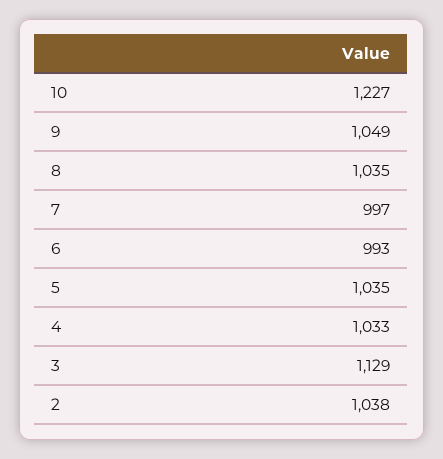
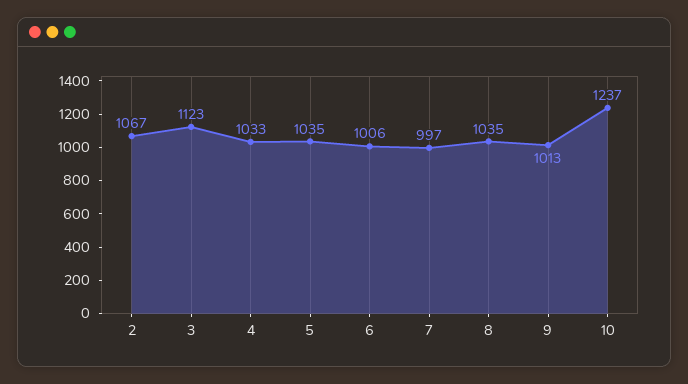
10: 1227 -> 1237
9: 1049 -> 1013
6: 993 -> 1006
3: 1129 -> 1123
2: 1038 -> 1067

